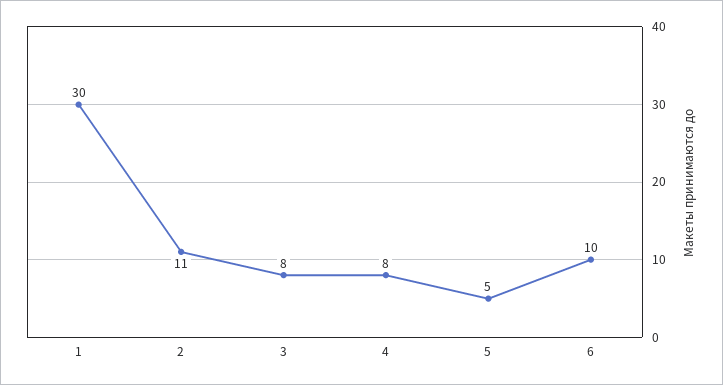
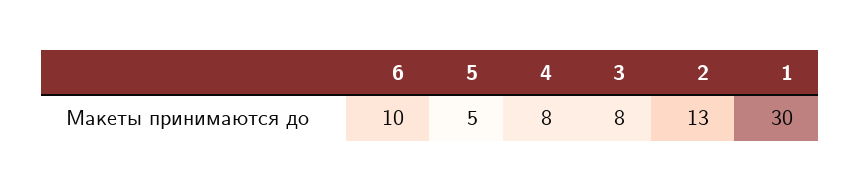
2: 11 -> 13

